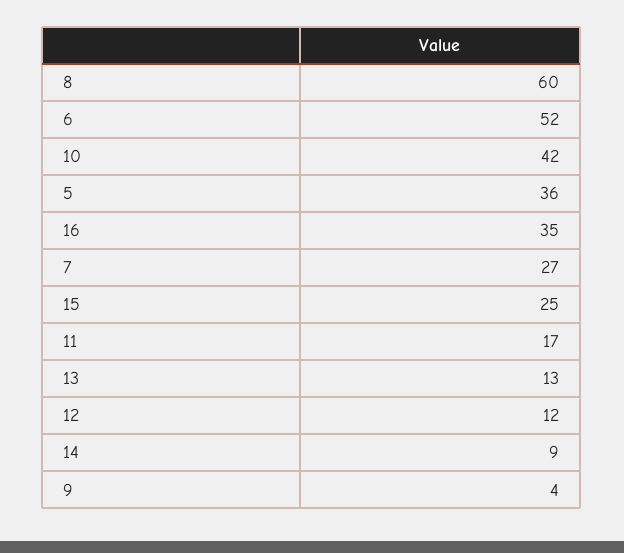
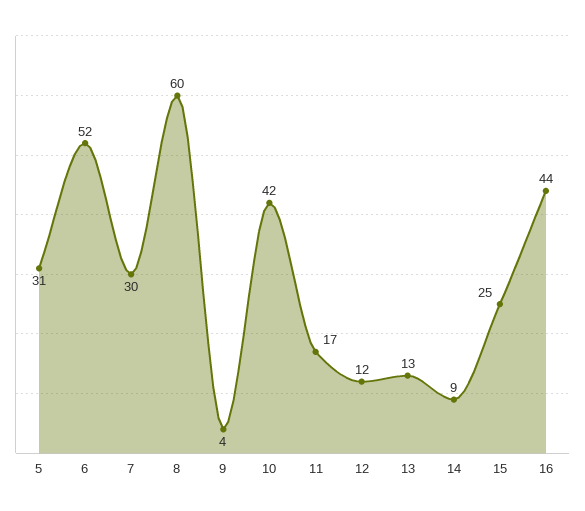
5: 36 -> 31
16: 35 -> 44
7: 27 -> 30

